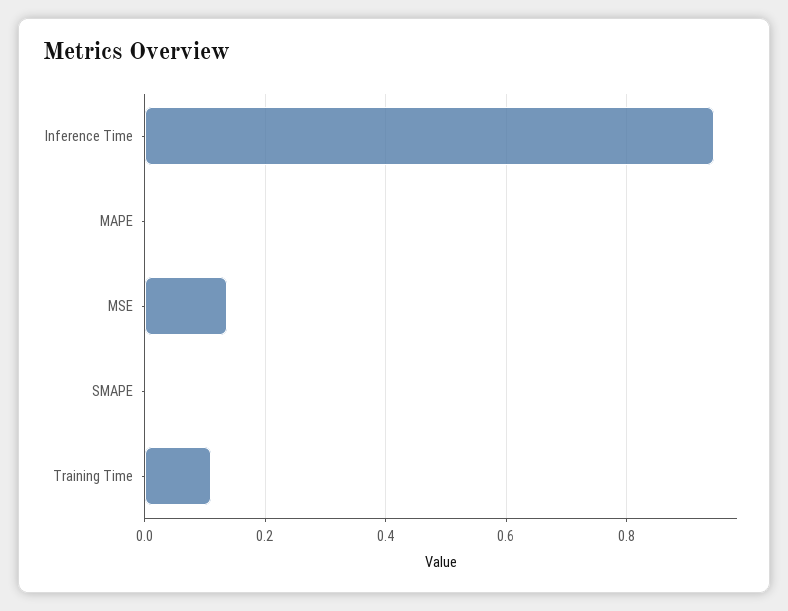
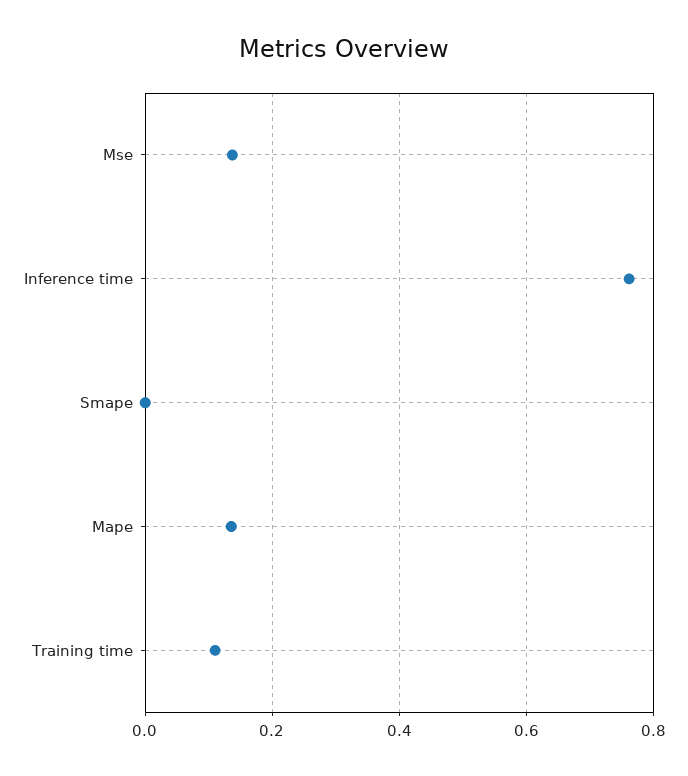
Inference Time: 0.94 -> 0.76
MAPE: 0 -> 0.14

